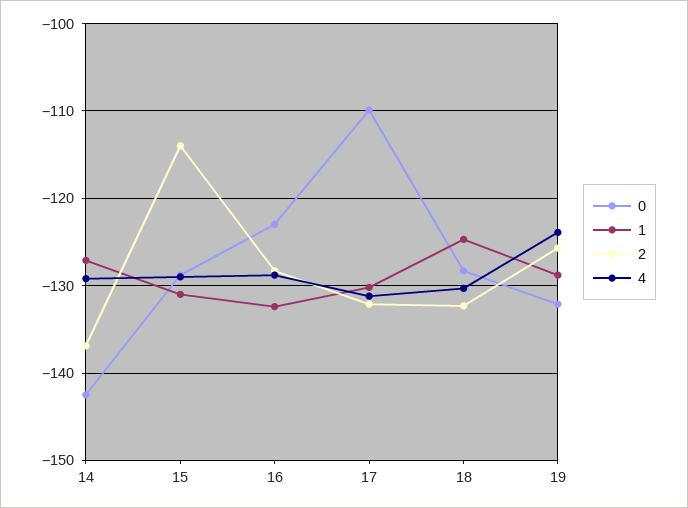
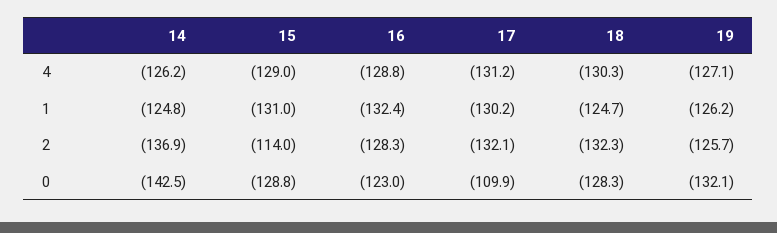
1, 14: -127 -> -124.8
4, 14: -129 -> -126.2
1, 19: -129 -> -126.2
4, 19: -124 -> -127.1

